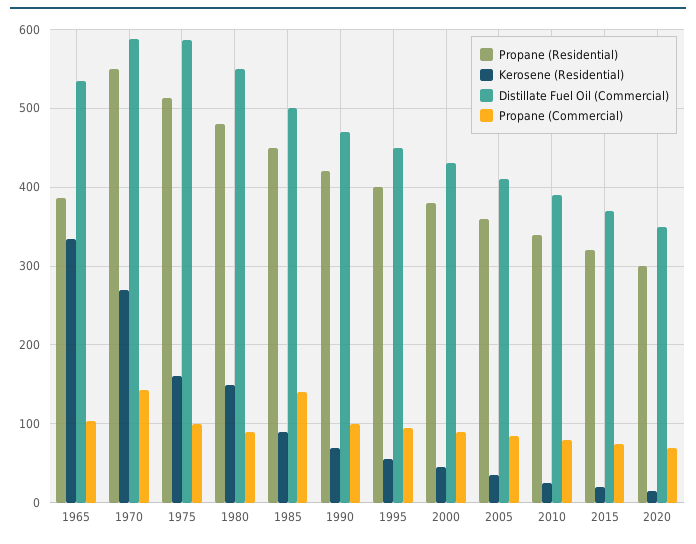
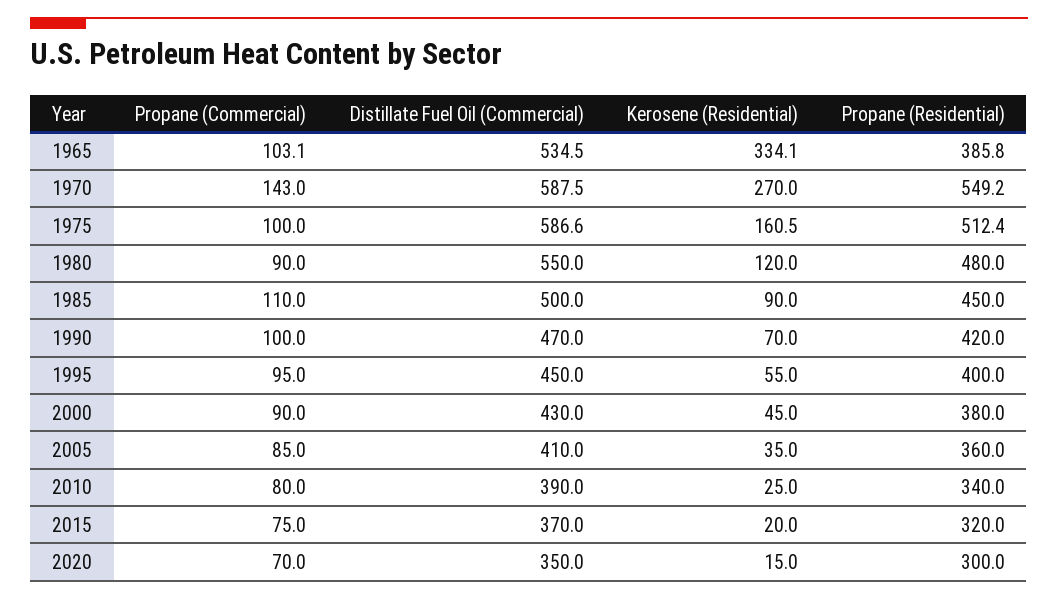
Kerosene (Residential), 1980: 150 -> 120
Propane (Commercial), 1985: 140 -> 110

